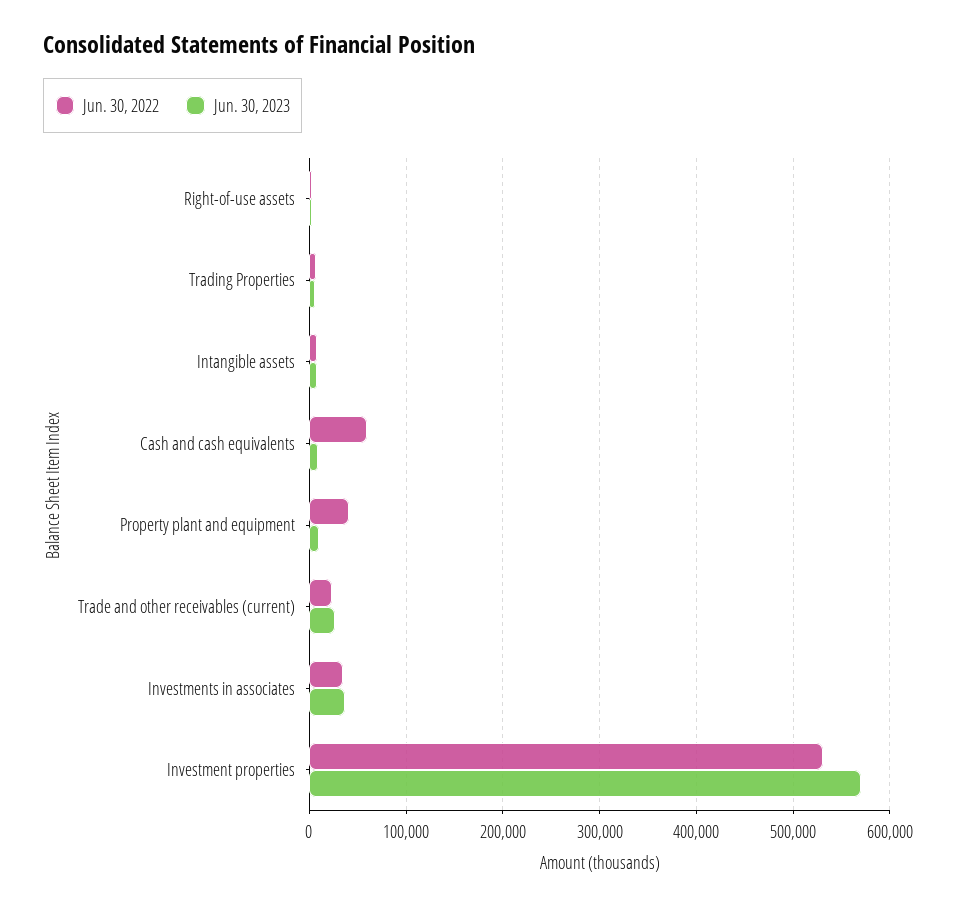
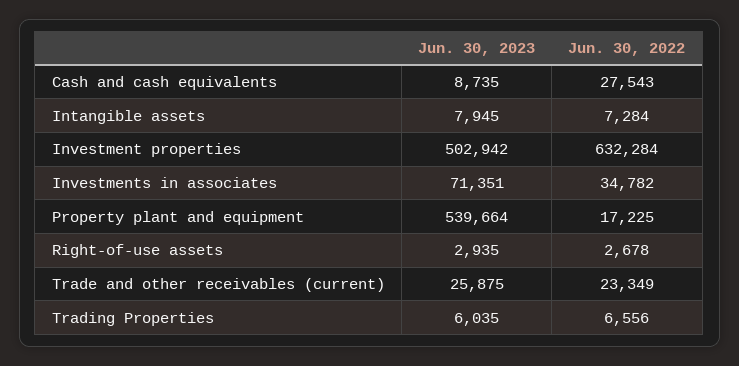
Jun. 30, 2022, Cash and cash equivalents: 60000 -> 27543
Jun. 30, 2022, Property plant and equipment: 40000 -> 17225
Jun. 30, 2023, Property plant and equipment: 10000 -> 539664
Jun. 30, 2023, Investments in associates: 40000 -> 71351
Jun. 30, 2022, Investment properties: 530000 -> 632284
Jun. 30, 2023, Investment properties: 570000 -> 502942

